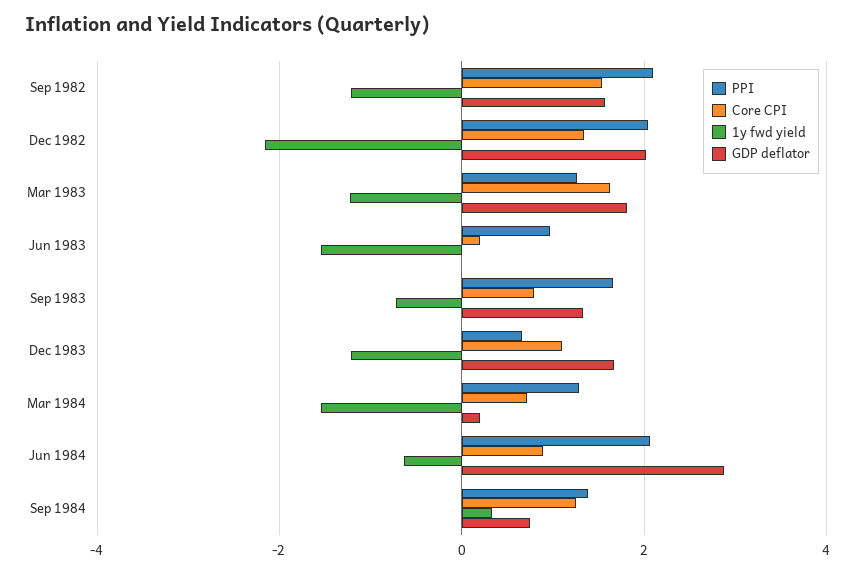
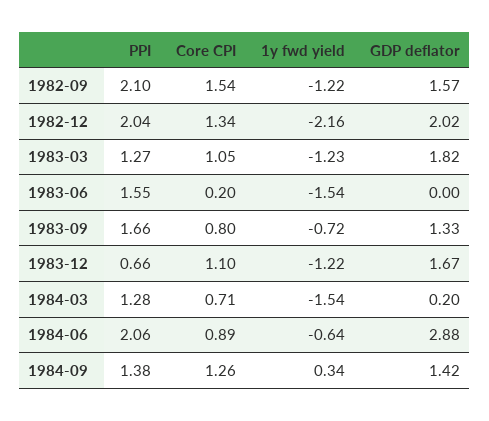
Core CPI, Mar 1983: 1.6 -> 1.05
PPI, Jun 1983: 1 -> 1.55
GDP deflator, Sep 1984: 0.8 -> 1.42

